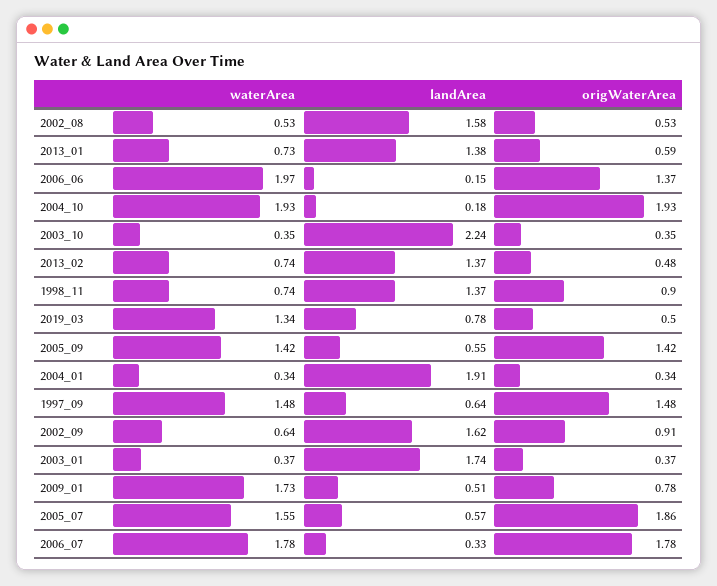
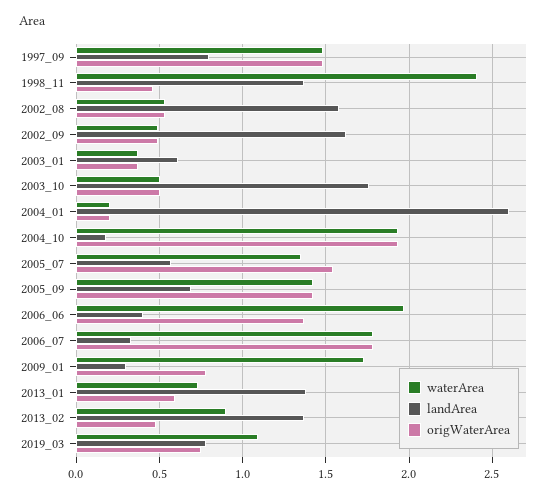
landArea, 2006_06: 0.15 -> 0.4
waterArea, 2003_10: 0.35 -> 0.5
landArea, 2003_10: 2.24 -> 1.75
origWaterArea, 2003_10: 0.35 -> 0.5
waterArea, 2013_02: 0.74 -> 0.9
waterArea, 1998_11: 0.74 -> 2.4
origWaterArea, 1998_11: 0.9 -> 0.45
waterArea, 2019_03: 1.34 -> 1.1
origWaterArea, 2019_03: 0.5 -> 0.75
landArea, 2005_09: 0.55 -> 0.7
waterArea, 2004_01: 0.34 -> 0.2
landArea, 2004_01: 1.91 -> 2.6
origWaterArea, 2004_01: 0.34 -> 0.2
landArea, 1997_09: 0.64 -> 0.8
waterArea, 2002_09: 0.64 -> 0.5
origWaterArea, 2002_09: 0.91 -> 0.5
landArea, 2003_01: 1.74 -> 0.6
landArea, 2009_01: 0.51 -> 0.3
waterArea, 2005_07: 1.55 -> 1.35
origWaterArea, 2005_07: 1.86 -> 1.55

